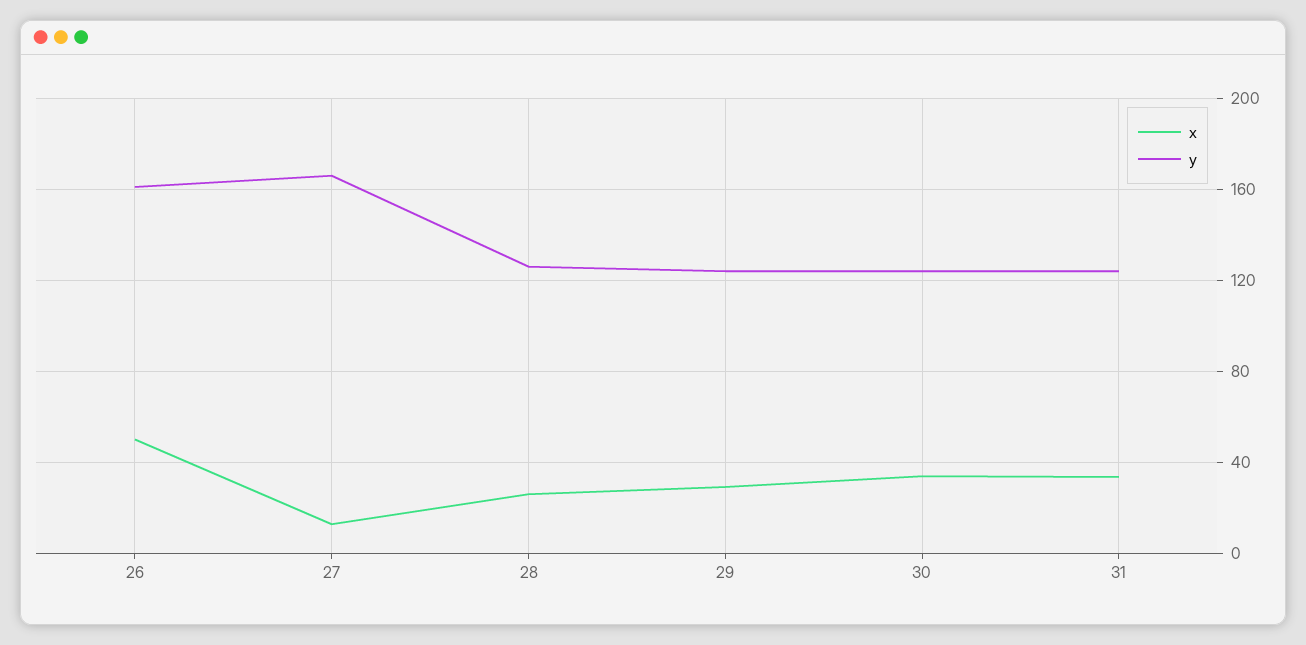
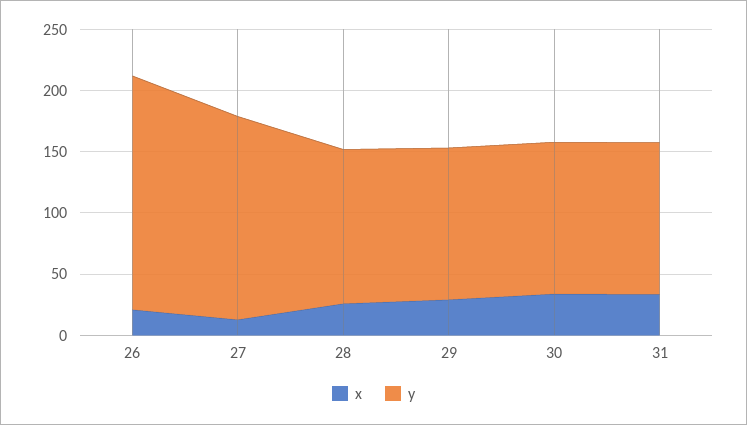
x, 26: 50 -> 20
y, 26: 160 -> 190

